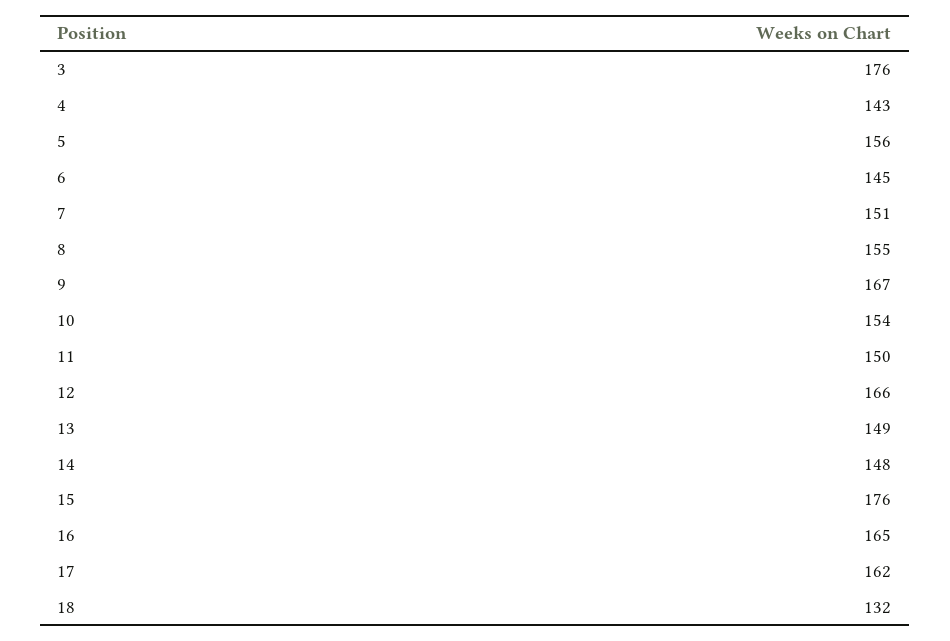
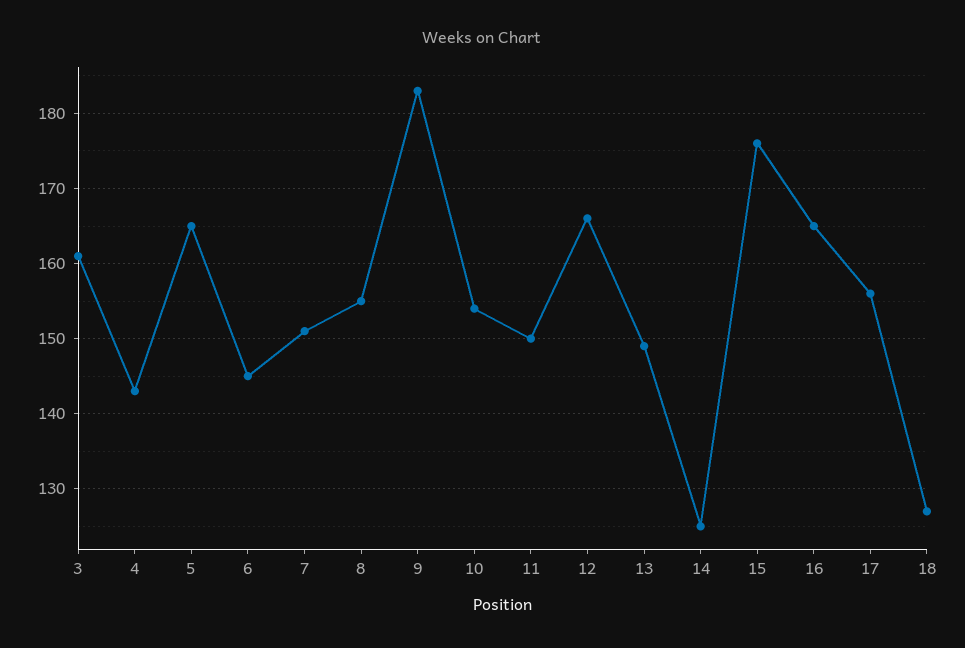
3: 176 -> 161
5: 156 -> 165
9: 167 -> 183
14: 148 -> 125
17: 162 -> 156
18: 132 -> 127

